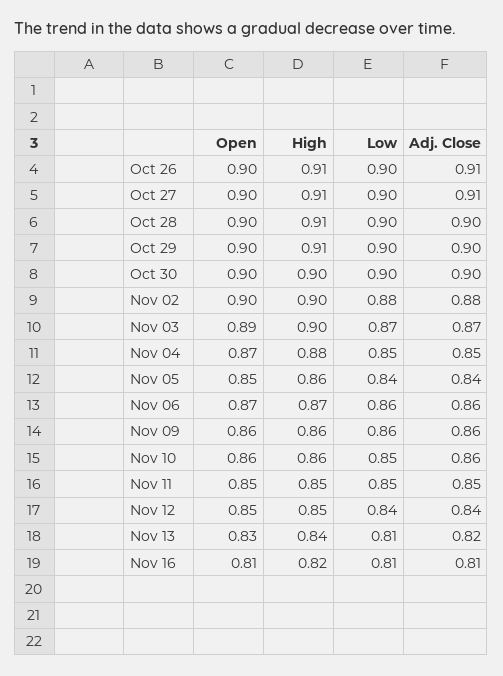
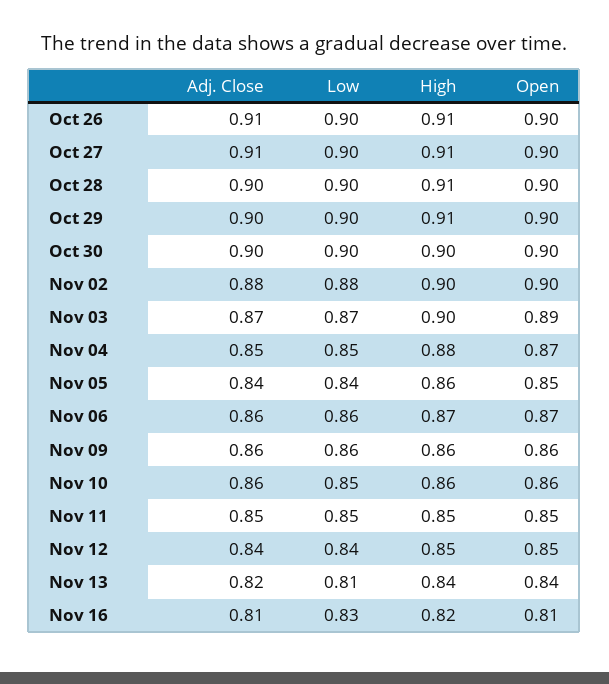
Open, Nov 13: 0.83 -> 0.84
Low, Nov 16: 0.81 -> 0.83

